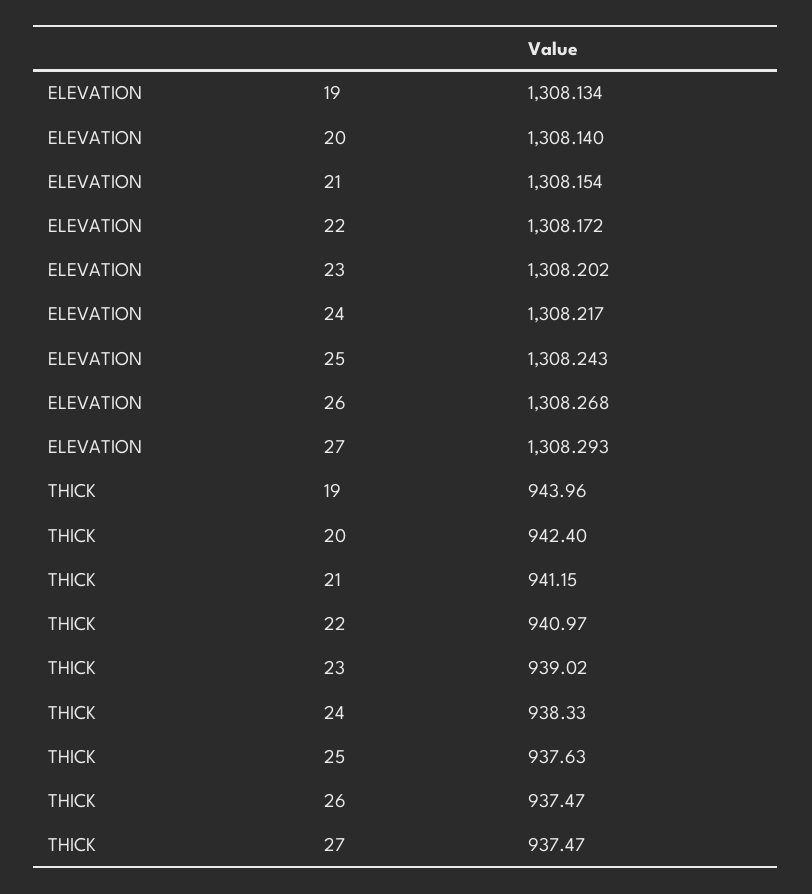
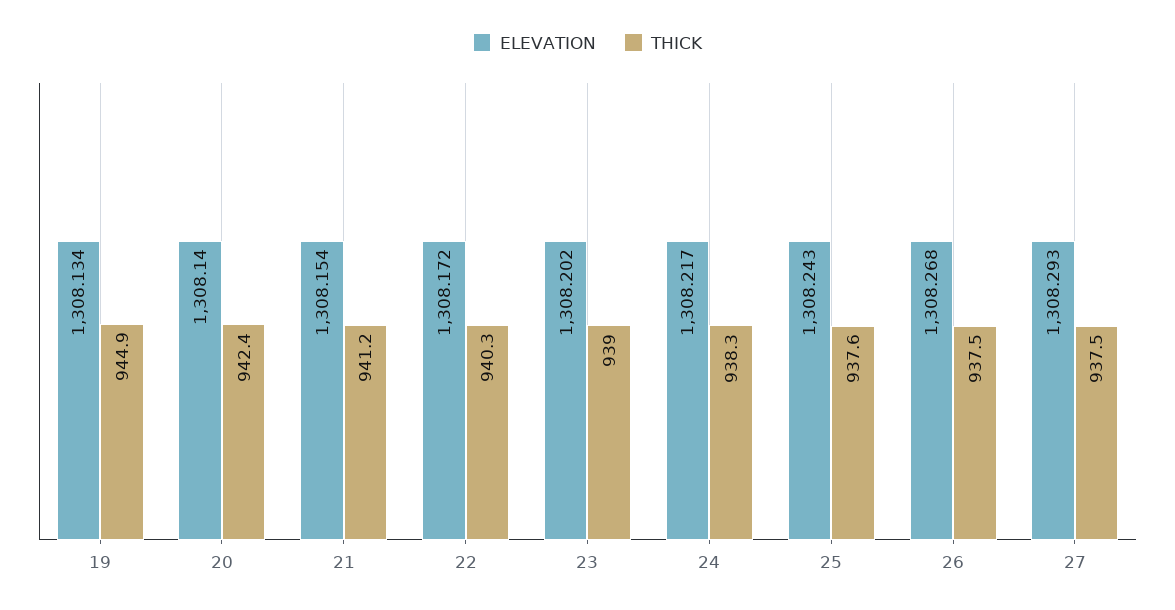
THICK, 19: 943.96 -> 944.9
THICK, 22: 940.97 -> 940.3

